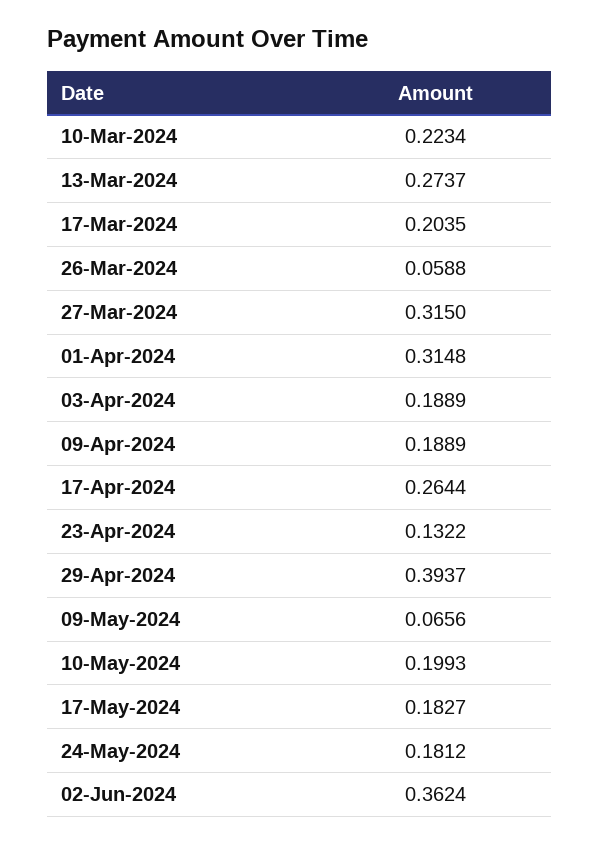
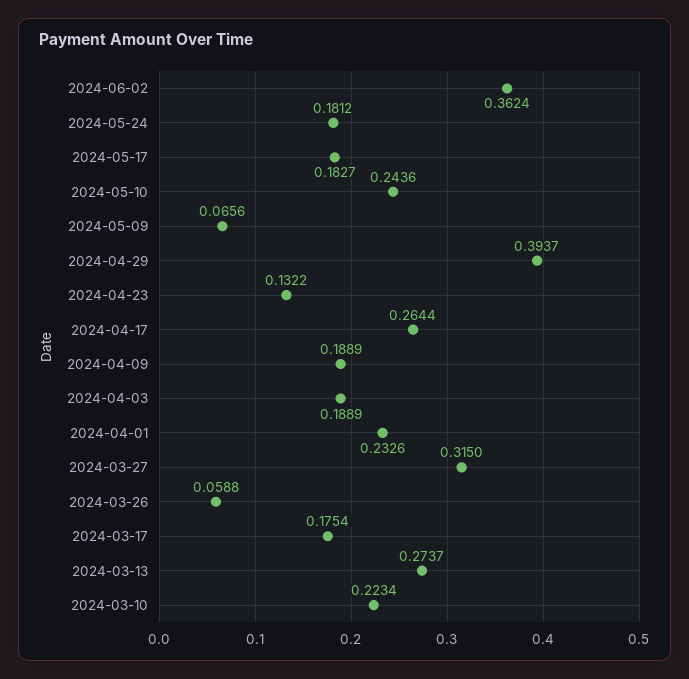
17-Mar-2024: 0.2035 -> 0.1754
01-Apr-2024: 0.3148 -> 0.2326
10-May-2024: 0.1993 -> 0.2436

